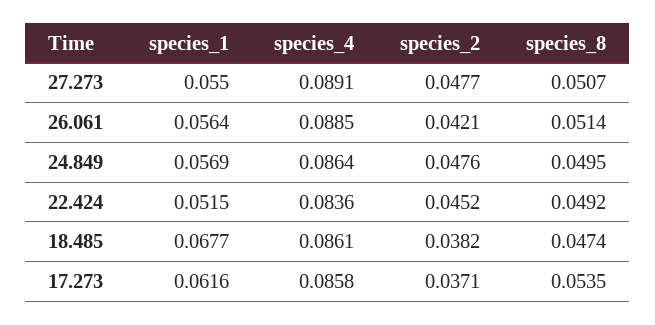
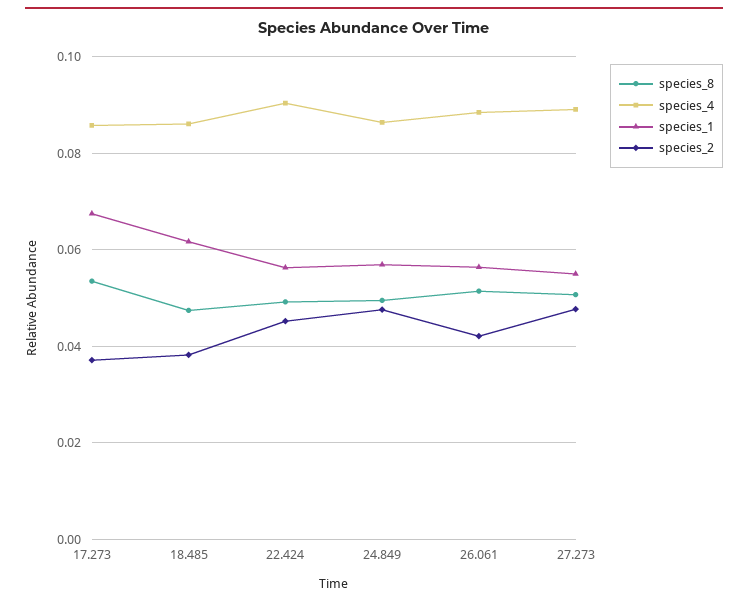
species_1, 22.424: 0.0515 -> 0.056
species_4, 22.424: 0.0836 -> 0.09
species_1, 18.485: 0.0677 -> 0.062
species_1, 17.273: 0.0616 -> 0.068

